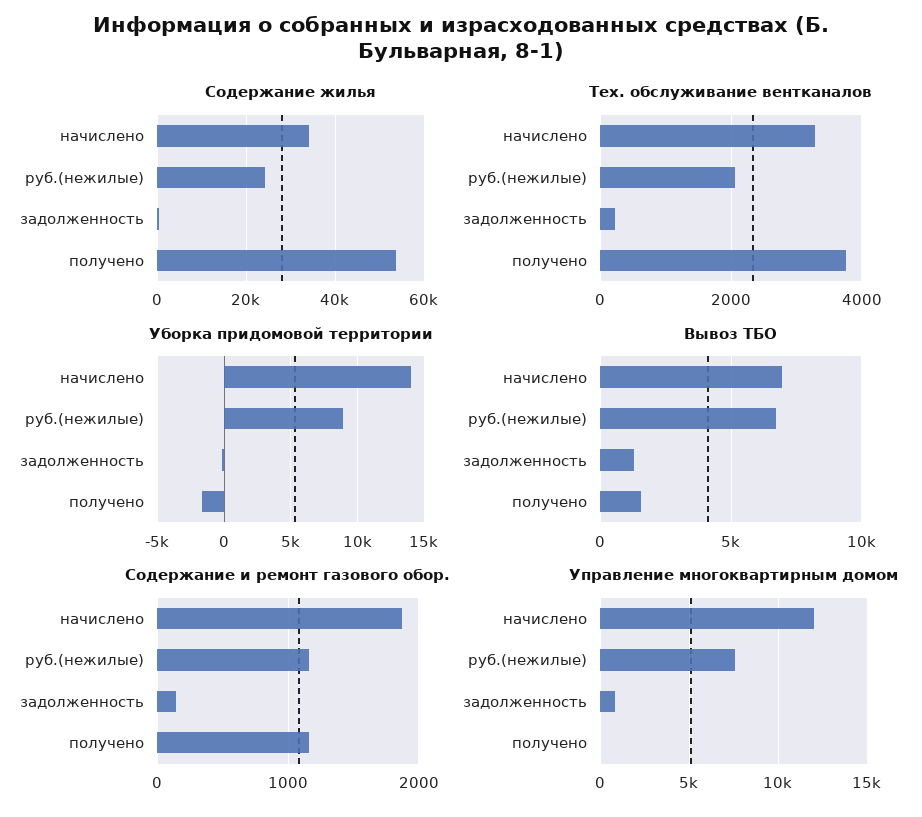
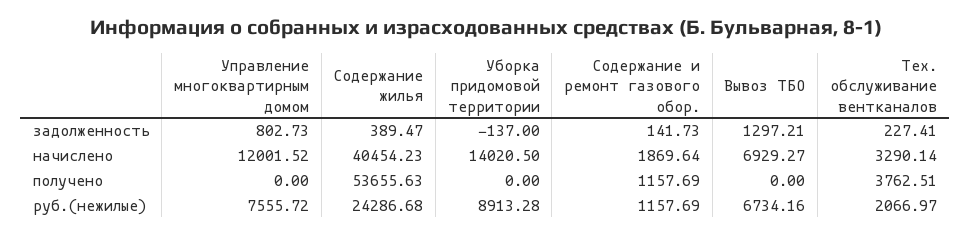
Содержание жилья, начислено: 34000 -> 40454.23
Уборка придомовой территории, получено: -1500 -> 0
Вывоз ТБО, получено: 1500 -> 0

